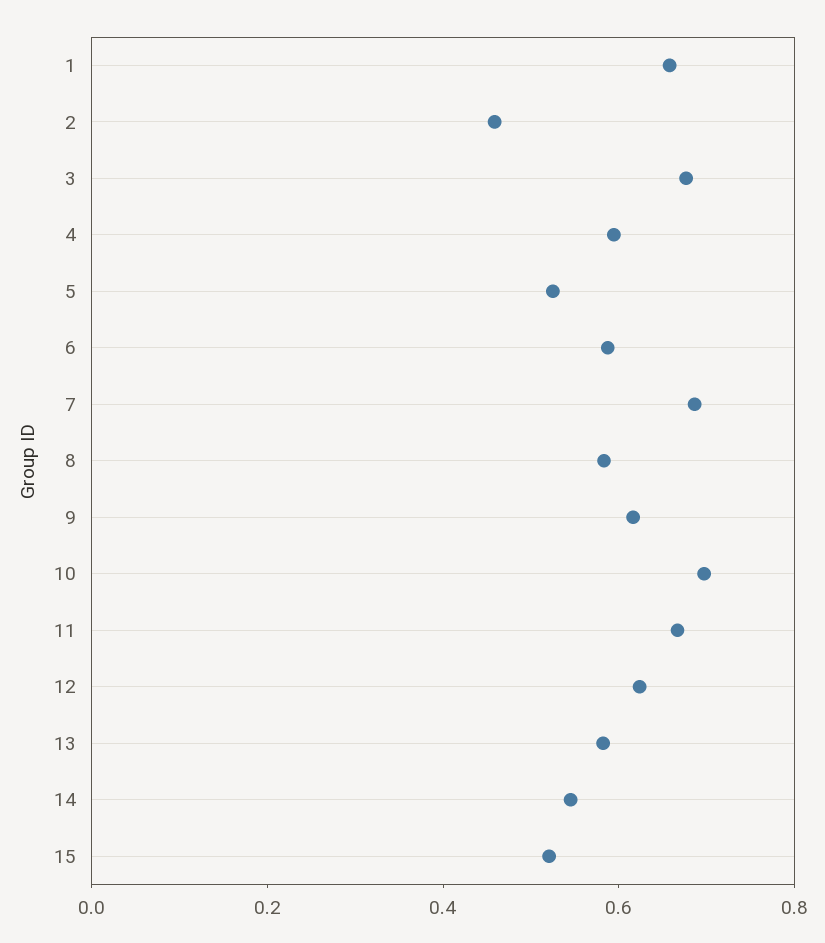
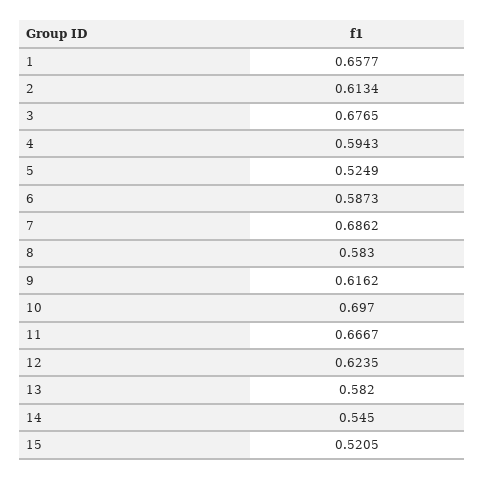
2: 0.45 -> 0.6134

